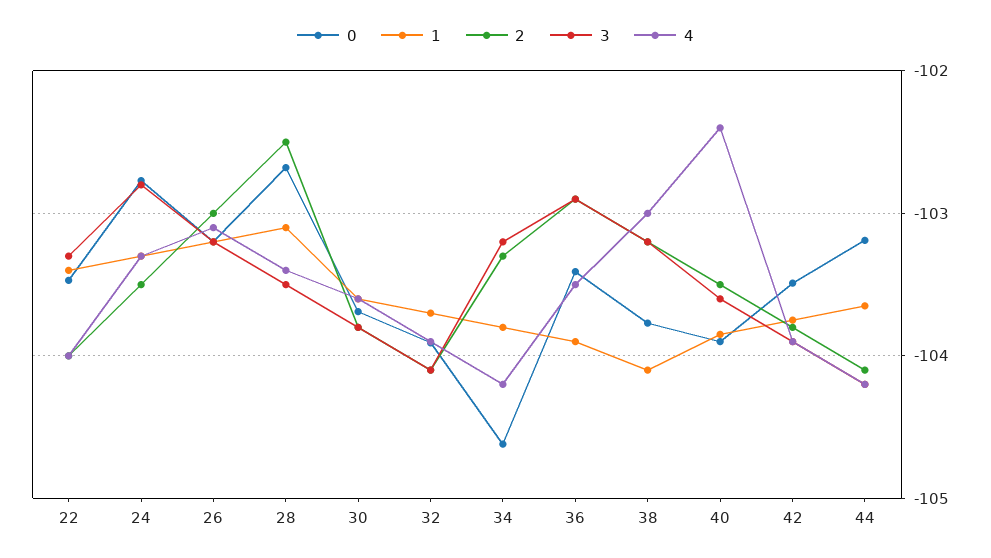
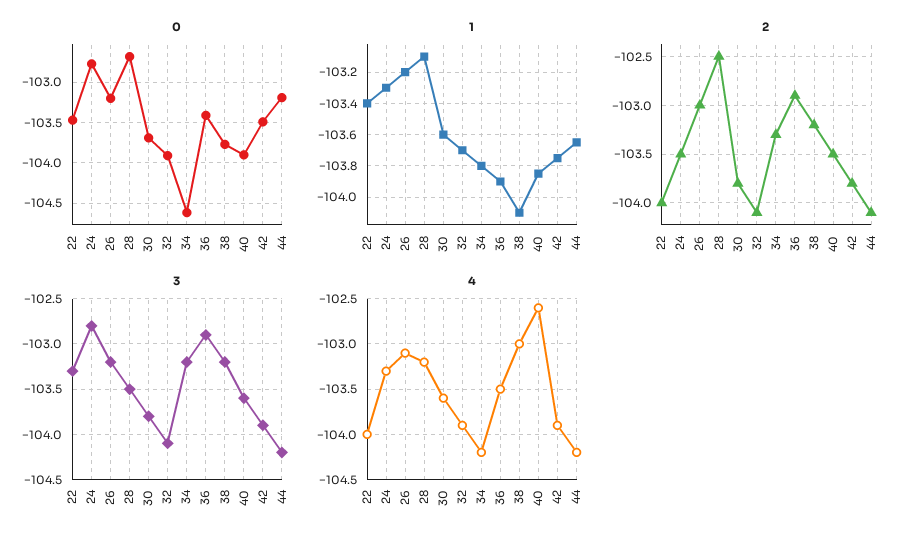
4, 28: -103.4 -> -103.2
4, 40: -102.4 -> -102.6

